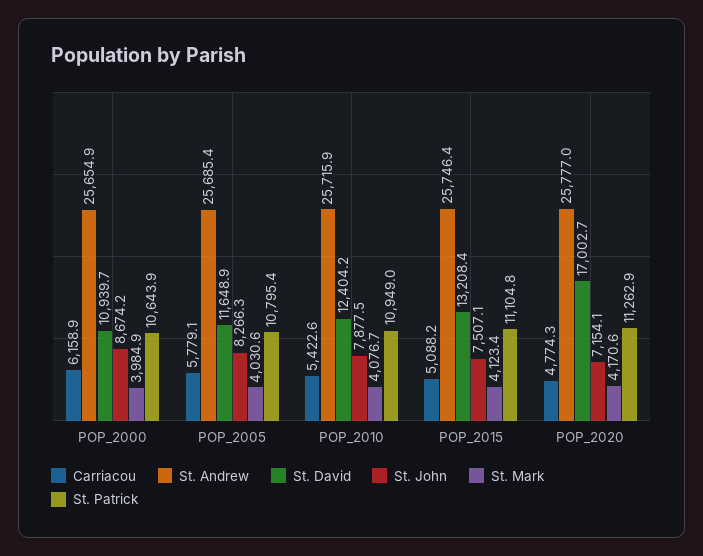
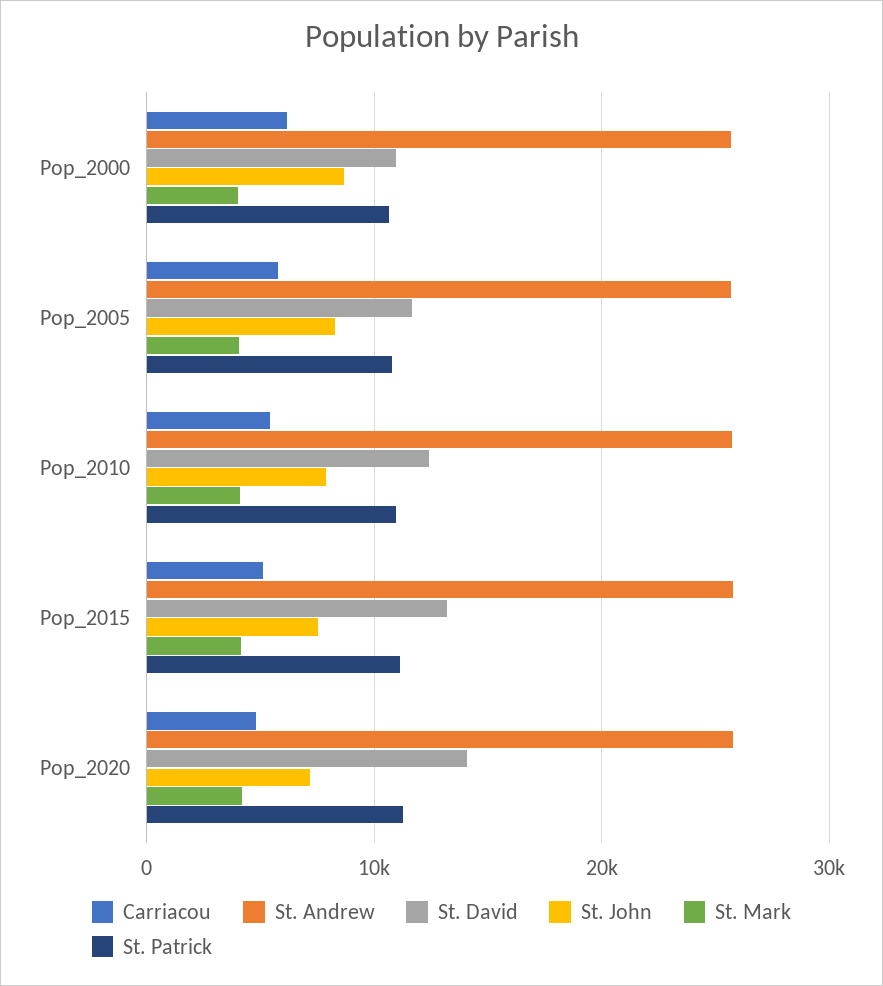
St. David, POP_2020: 17002.7 -> 14000

